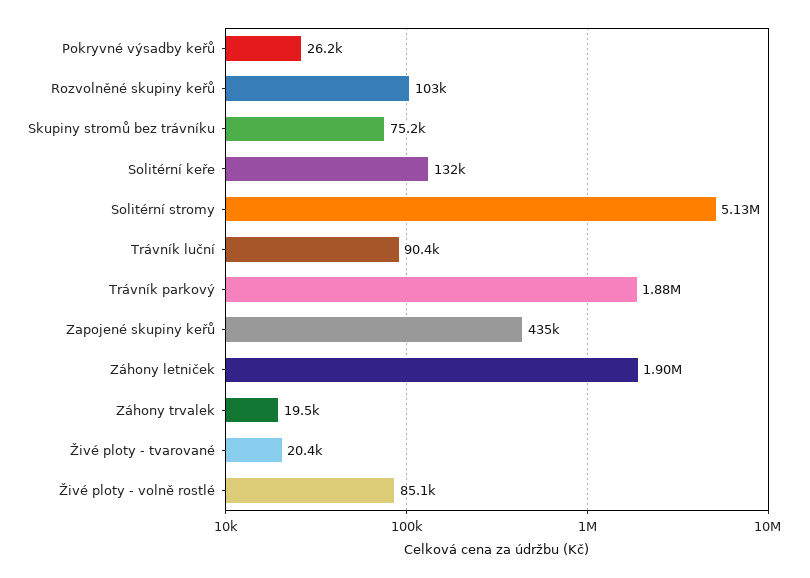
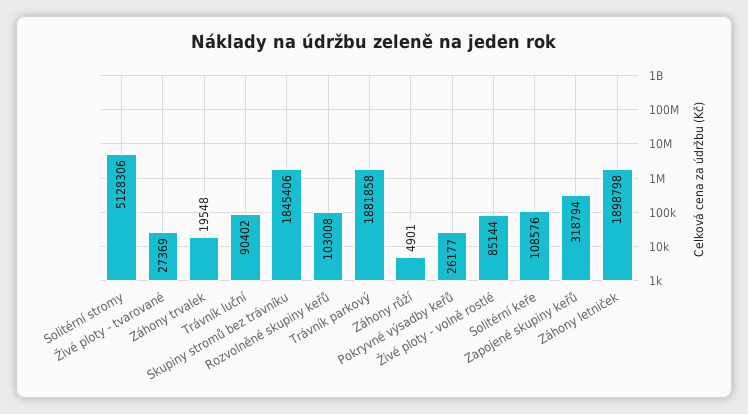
Skupiny stromů bez trávníku: 75200 -> 1845406
Solitérní keře: 132000 -> 108576
Zapojené skupiny keřů: 435000 -> 318794
Živé ploty - tvarované: 20400 -> 27369
Záhony růží: none -> 4901

